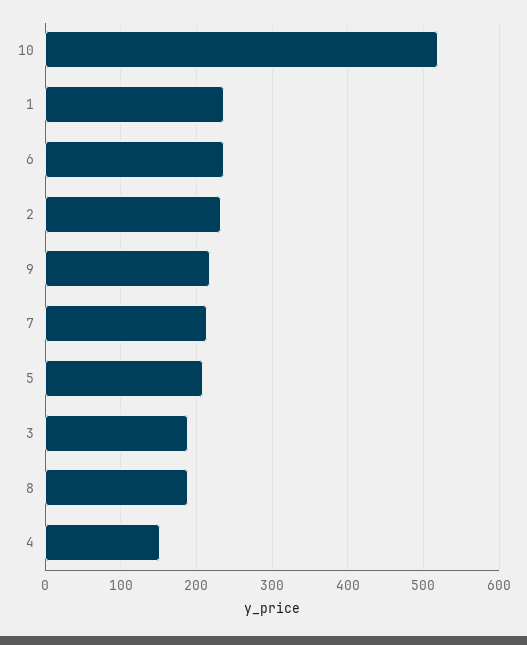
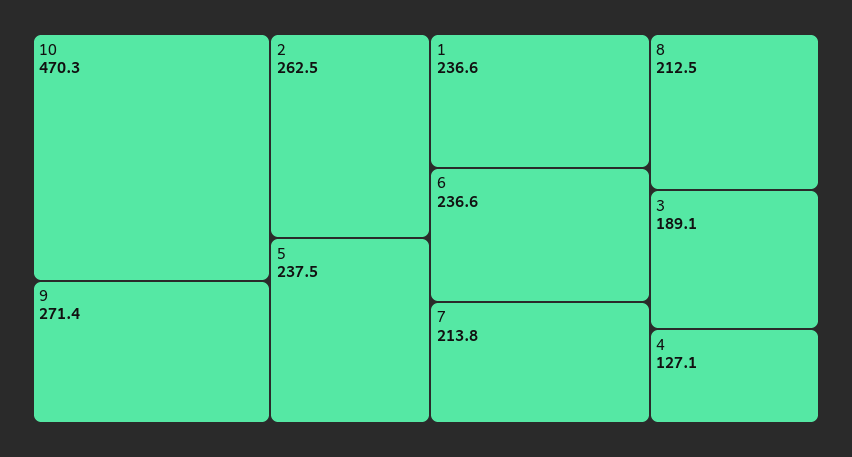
10: 520 -> 470.3
2: 230 -> 262.5
9: 220 -> 271.4
5: 210 -> 237.5
8: 190 -> 212.5
4: 150 -> 127.1

